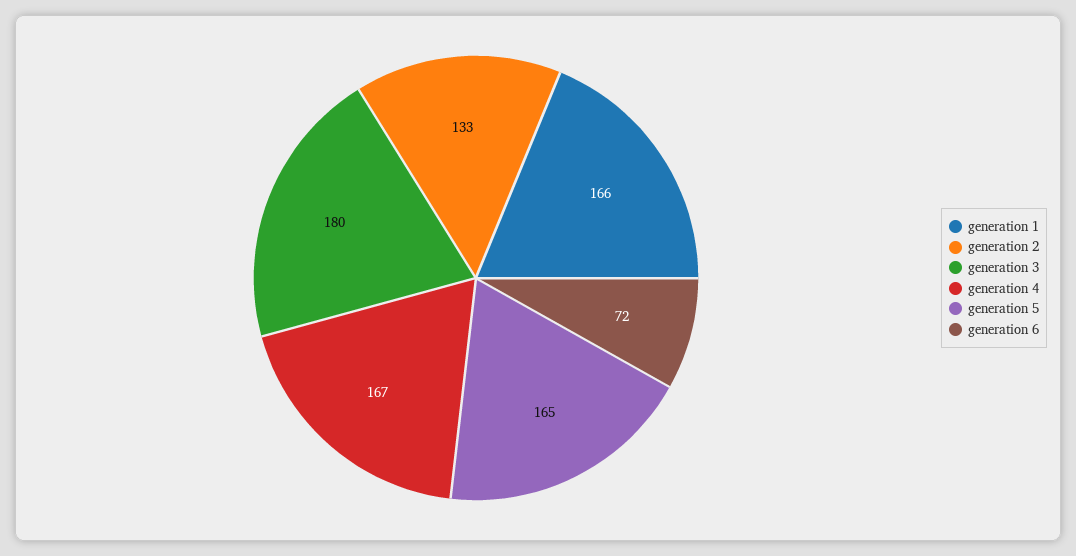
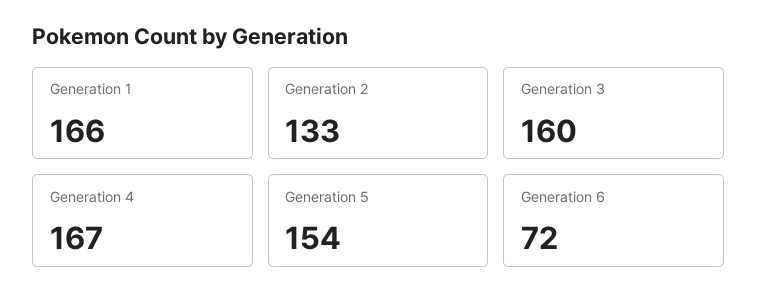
generation 3: 180 -> 160
generation 5: 165 -> 154

